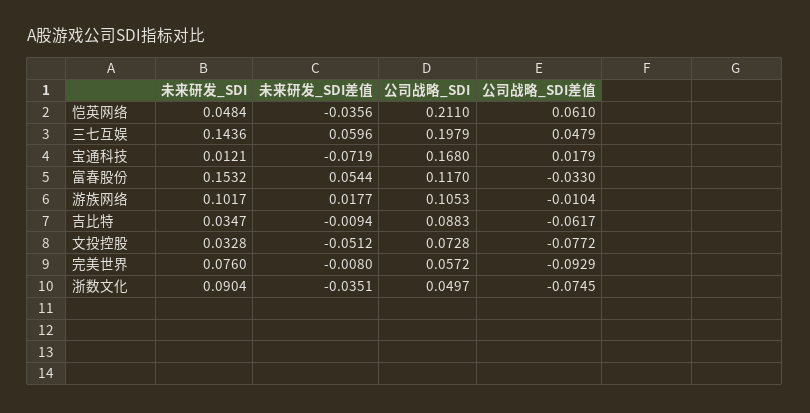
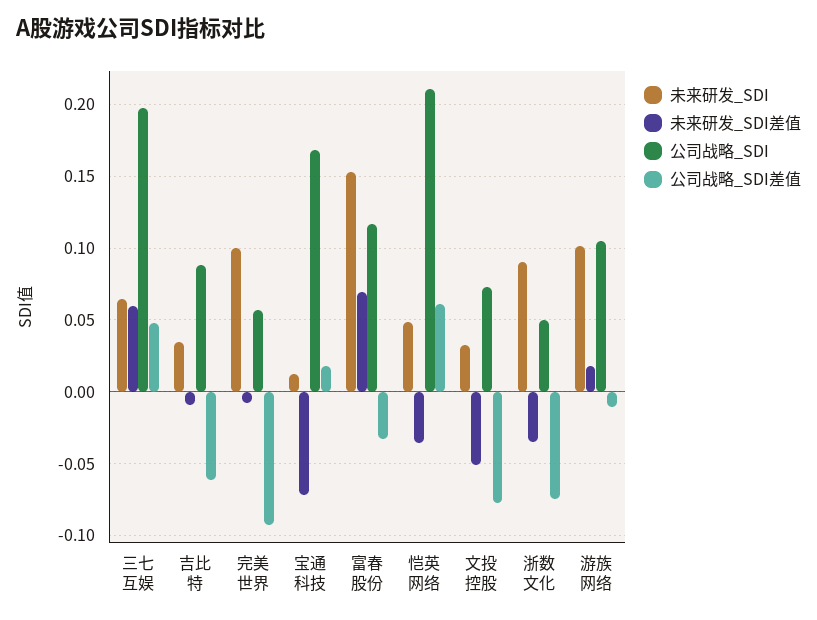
未来研发_SDI, 三七互娱: 0.1436 -> 0.065
未来研发_SDI差值, 富春股份: 0.0544 -> 0.07
未来研发_SDI, 完美世界: 0.076 -> 0.1

